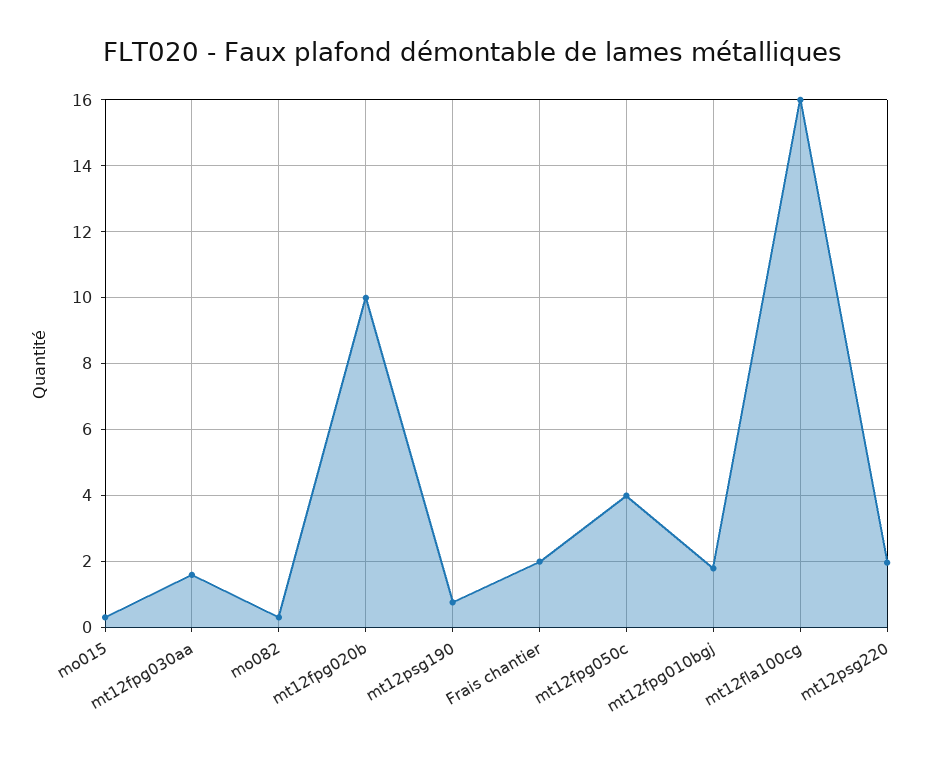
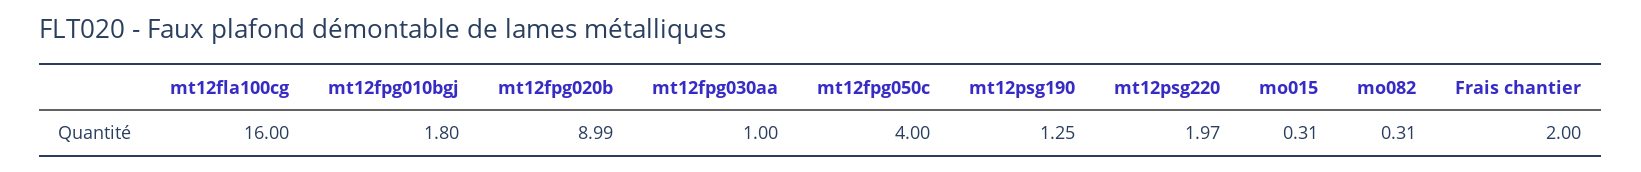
mt12fpg030aa: 1.6 -> 1
mt12fpg020b: 10 -> 8.99
mt12psg190: 0.8 -> 1.25

